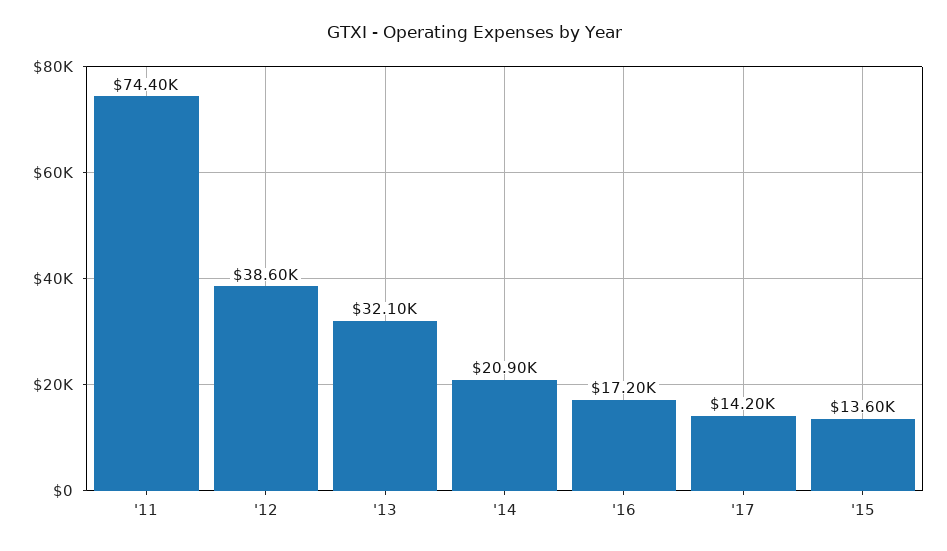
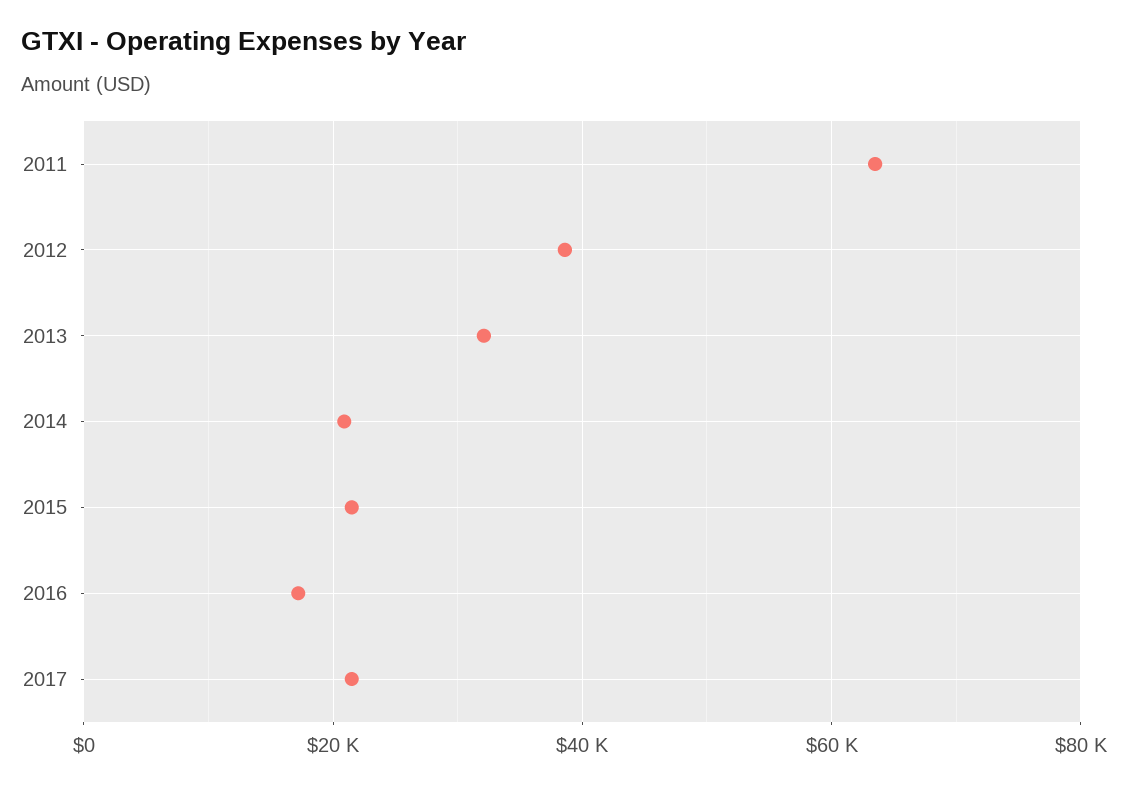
'11: 74400 -> 64000
'17: 14200 -> 22000
'15: 13600 -> 22000

